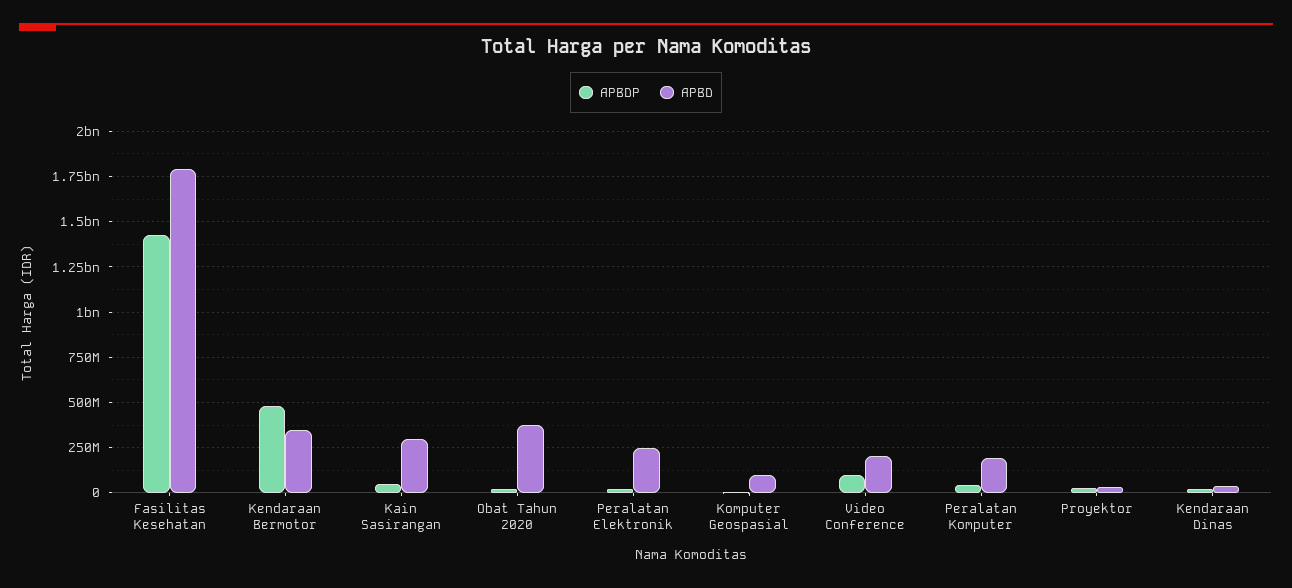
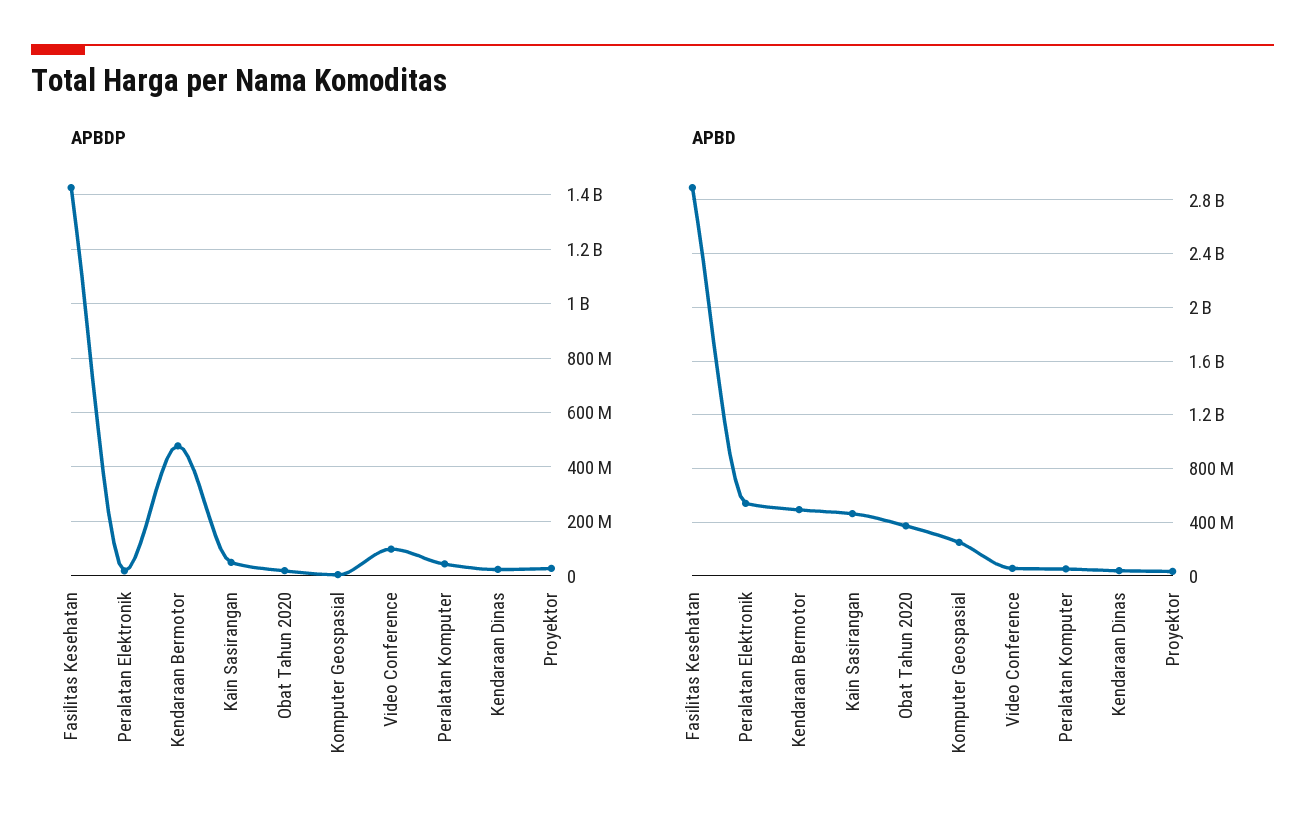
APBD, Fasilitas Kesehatan: 1800000000 -> 2900000000
APBD, Kendaraan Bermotor: 350000000 -> 500000000
APBD, Kain Sasirangan: 300000000 -> 450000000
APBD, Peralatan Elektronik: 250000000 -> 550000000
APBD, Komputer Geospasial: 100000000 -> 250000000
APBD, Video Conference: 200000000 -> 50000000
APBD, Peralatan Komputer: 200000000 -> 50000000

